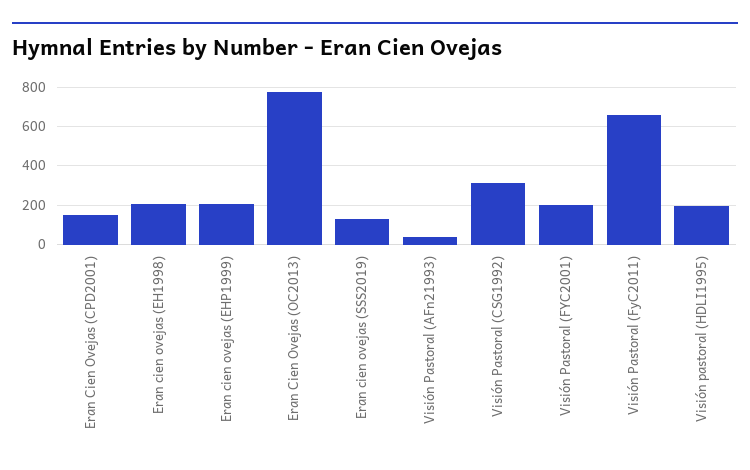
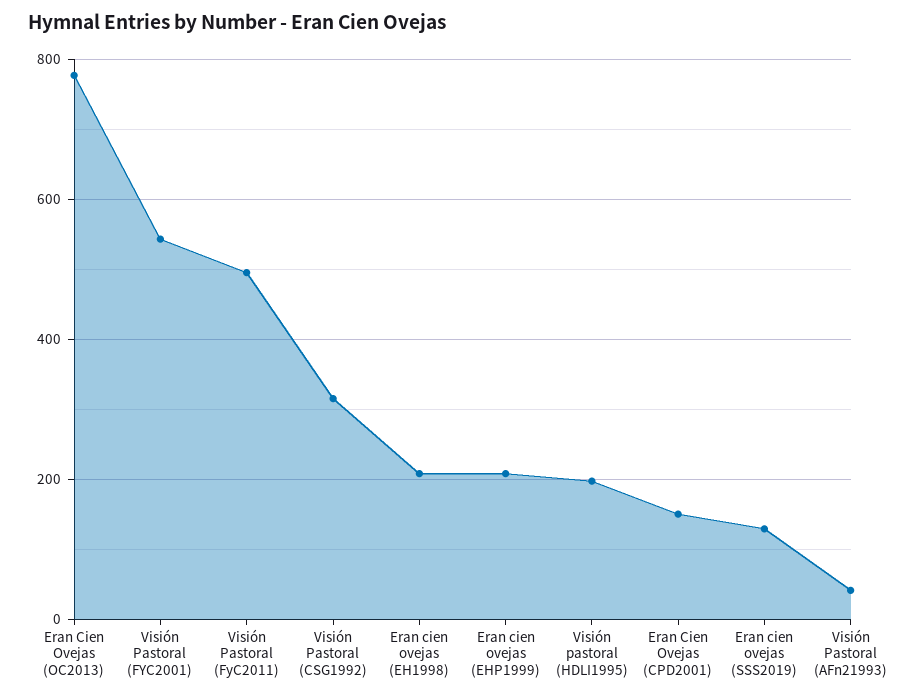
Visión Pastoral (FYC2001): 200 -> 540
Visión Pastoral (FyC2011): 650 -> 500

